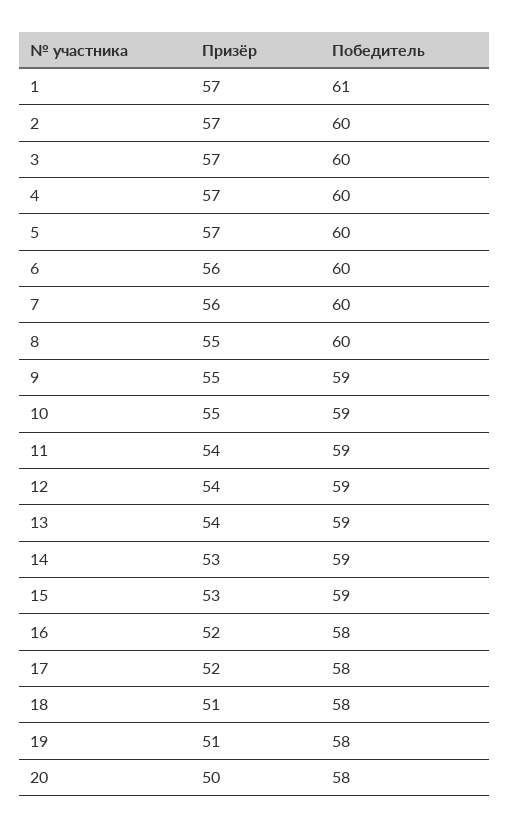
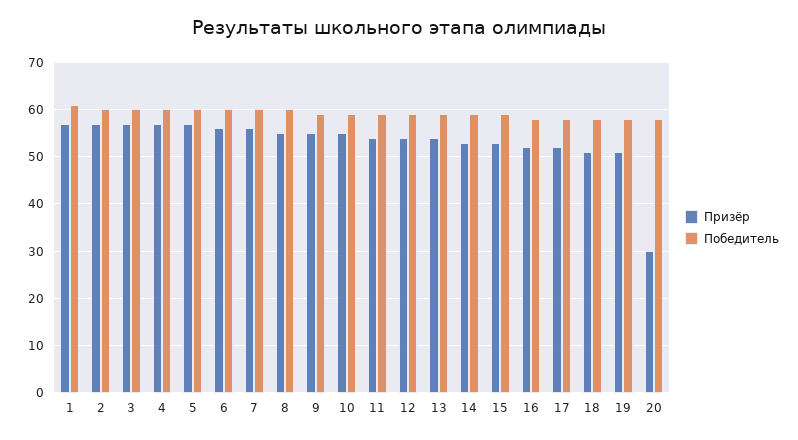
Призёр, 20: 50 -> 30

